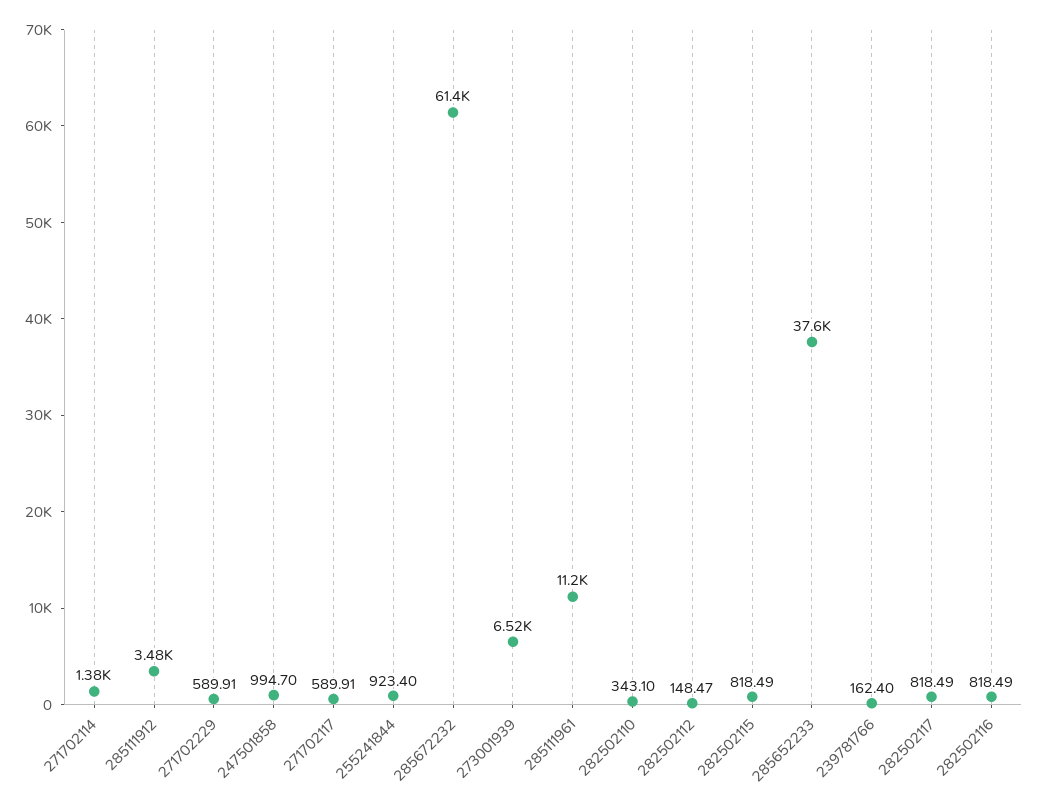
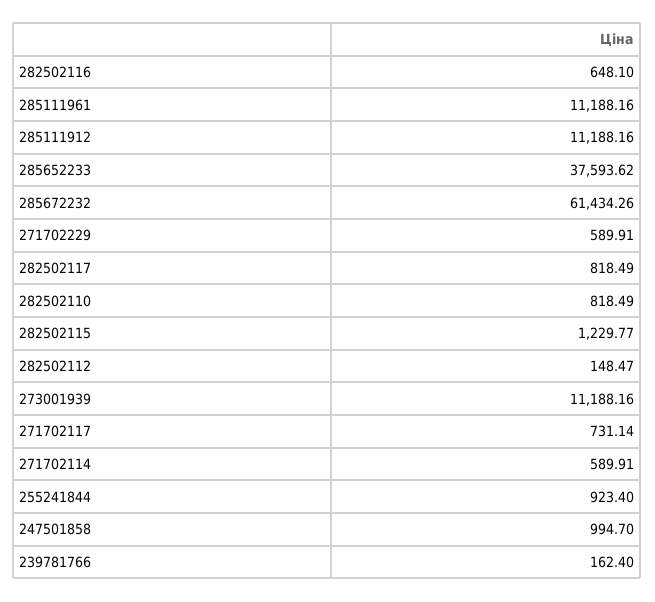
271702114: 1380 -> 589.91
285111912: 3480 -> 11188.16
271702117: 589.91 -> 731.14
273001939: 6520 -> 11188.16
282502110: 343.1 -> 818.49
282502115: 818.49 -> 1229.77
282502116: 818.49 -> 648.1

